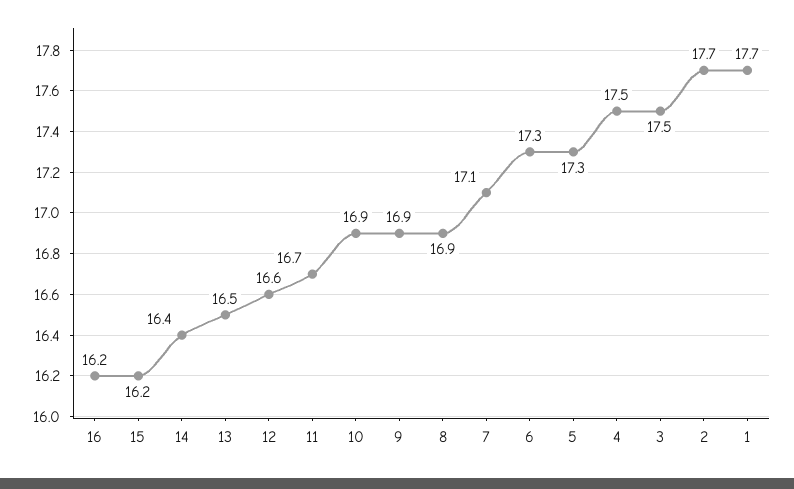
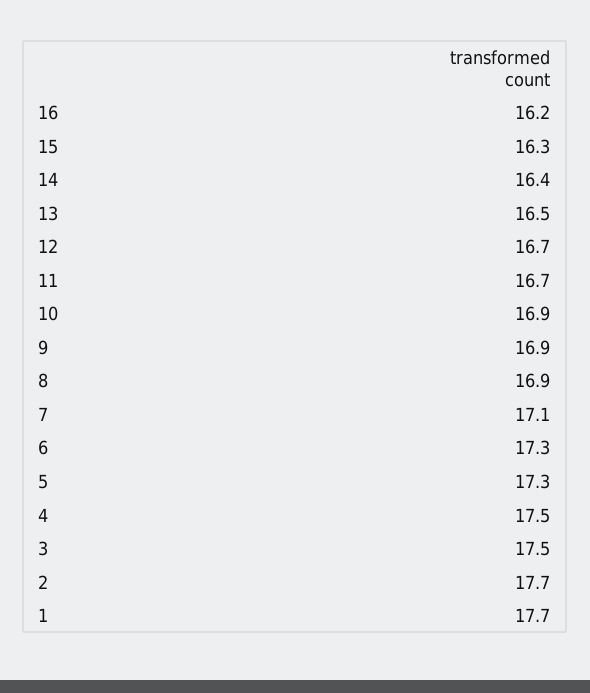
15: 16.2 -> 16.3
12: 16.6 -> 16.7

